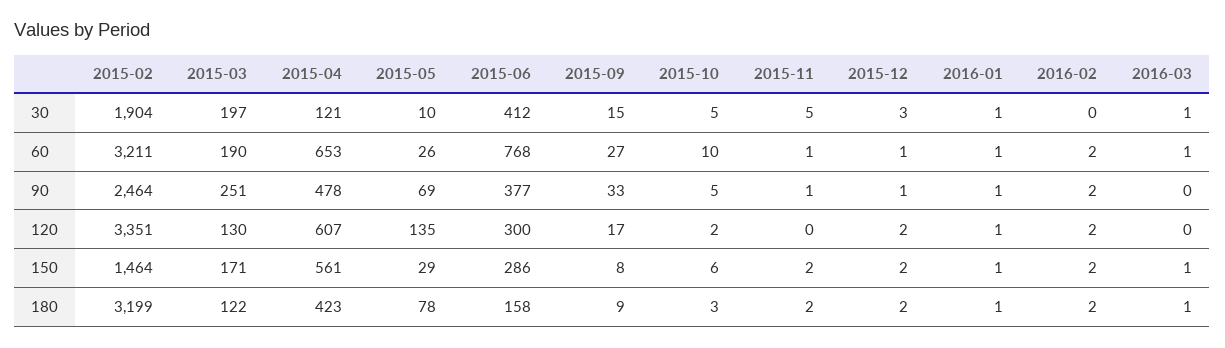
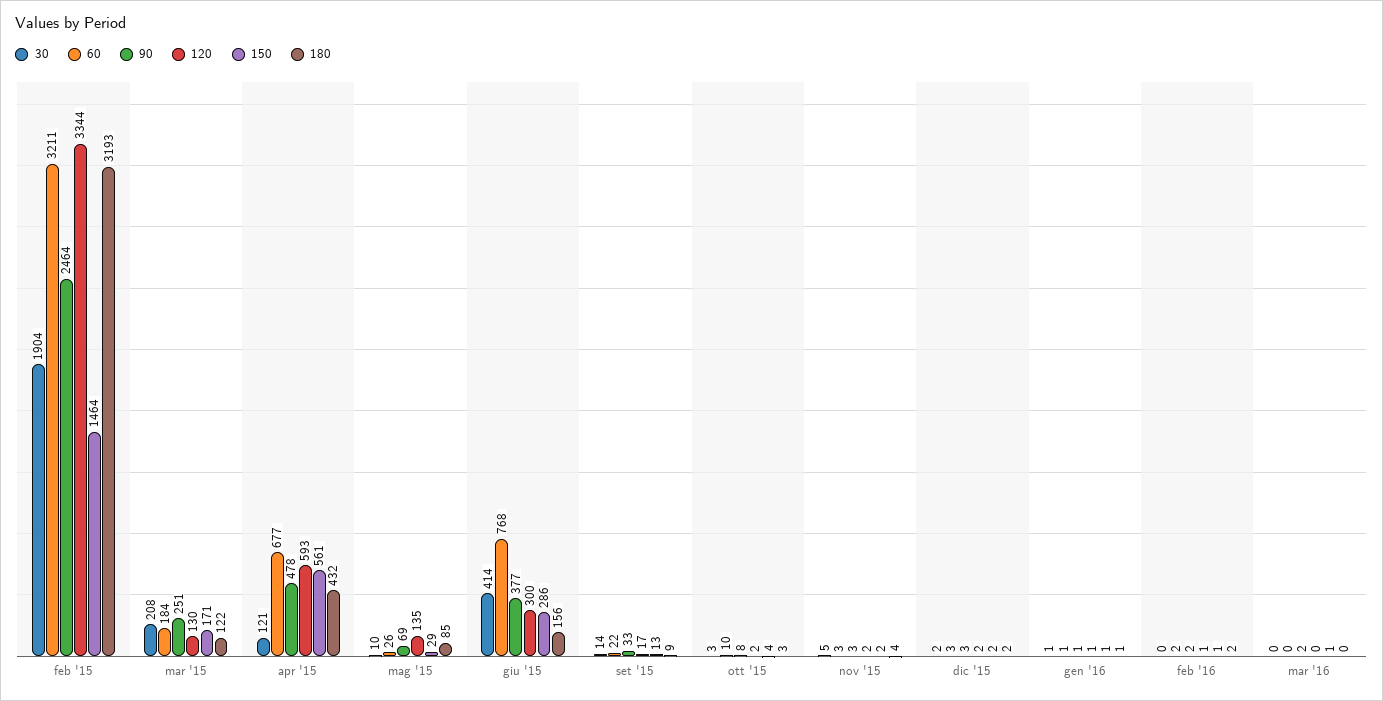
30, 2015-03: 197 -> 208
30, 2015-06: 412 -> 414
30, 2015-09: 15 -> 14
30, 2015-10: 5 -> 3
30, 2015-12: 3 -> 2
30, 2016-03: 1 -> 0
60, 2015-03: 190 -> 184
60, 2015-04: 653 -> 677
60, 2015-09: 27 -> 22
60, 2015-11: 1 -> 3
60, 2015-12: 1 -> 3
60, 2016-03: 1 -> 0
90, 2015-10: 5 -> 8
90, 2015-11: 1 -> 3
90, 2015-12: 1 -> 3
90, 2016-03: 0 -> 2
120, 2015-02: 3351 -> 3344
120, 2015-04: 607 -> 593
120, 2015-11: 0 -> 2
120, 2016-02: 2 -> 1
150, 2015-09: 8 -> 13
150, 2015-10: 6 -> 4
150, 2016-02: 2 -> 1
180, 2015-02: 3199 -> 3193
180, 2015-04: 423 -> 432
180, 2015-05: 78 -> 85
180, 2015-06: 158 -> 156
180, 2015-11: 2 -> 4
180, 2016-03: 1 -> 0

